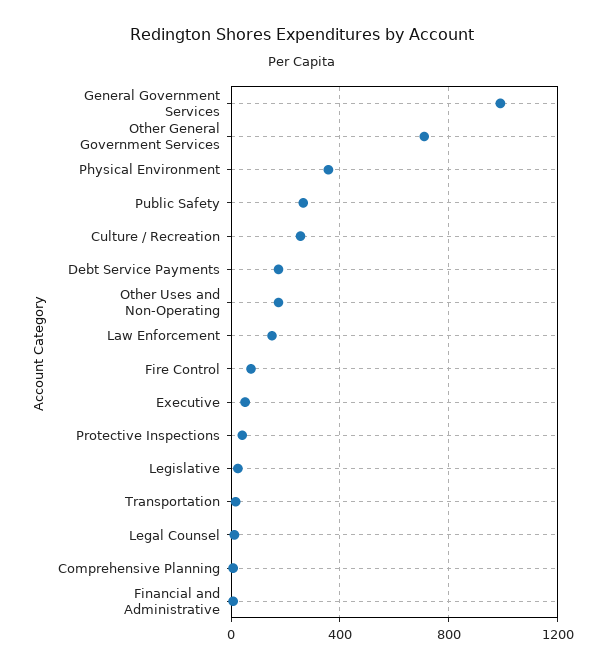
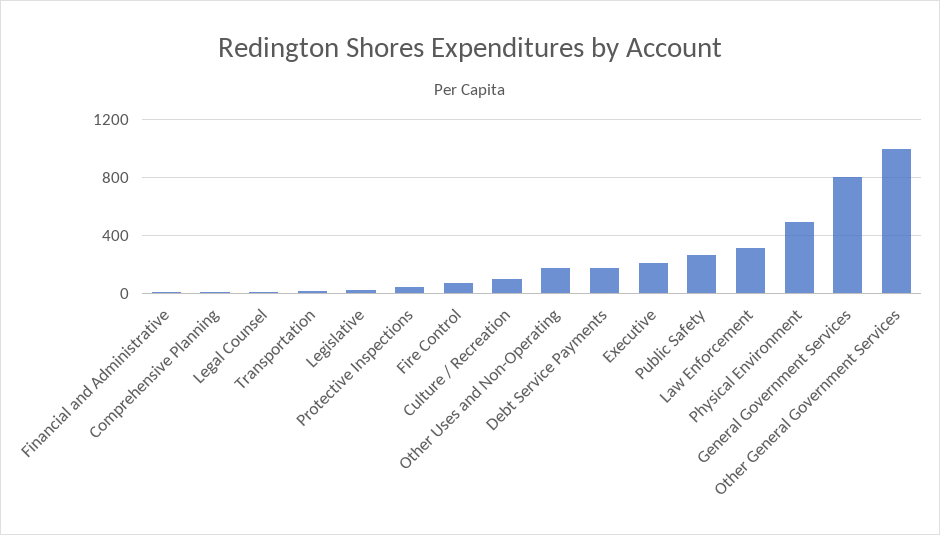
General Government Services: 1000 -> 800
Other General Government Services: 700 -> 1000
Physical Environment: 350 -> 500
Culture / Recreation: 250 -> 100
Law Enforcement: 150 -> 300
Executive: 50 -> 200

